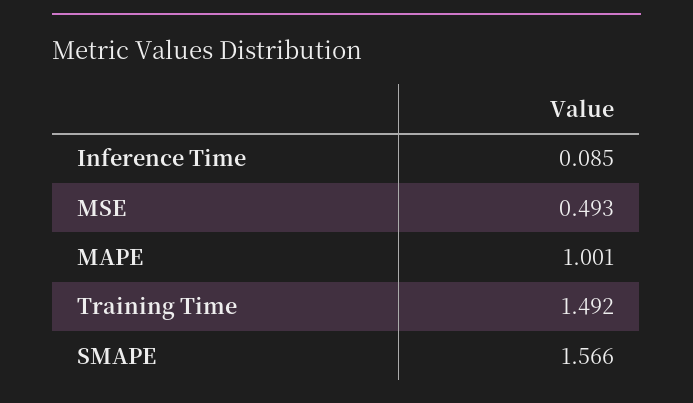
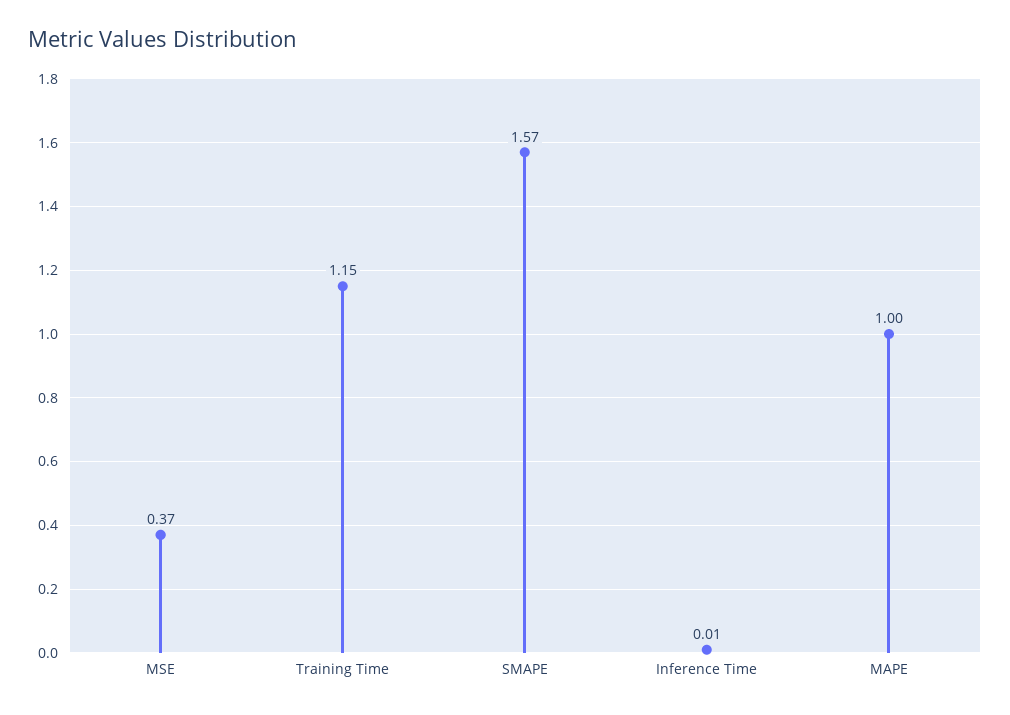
Inference Time: 0.085 -> 0.01
MSE: 0.493 -> 0.37
Training Time: 1.492 -> 1.15

